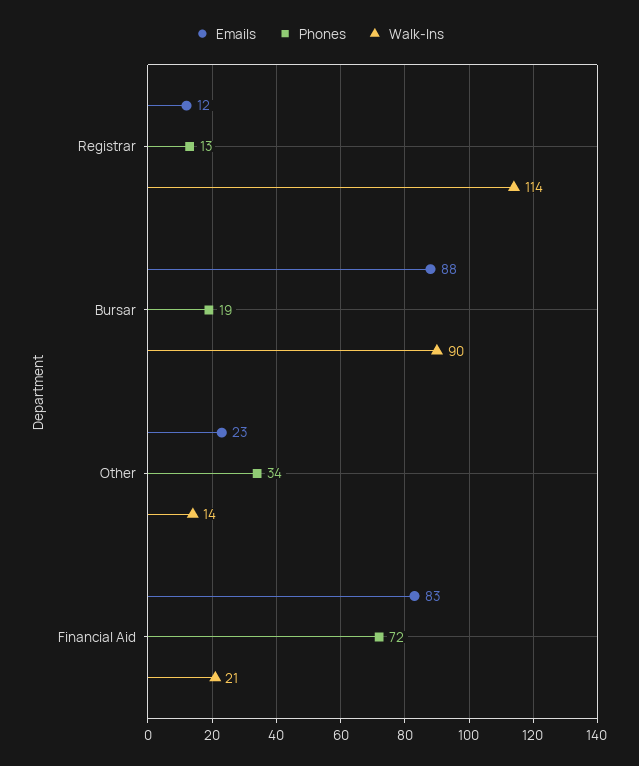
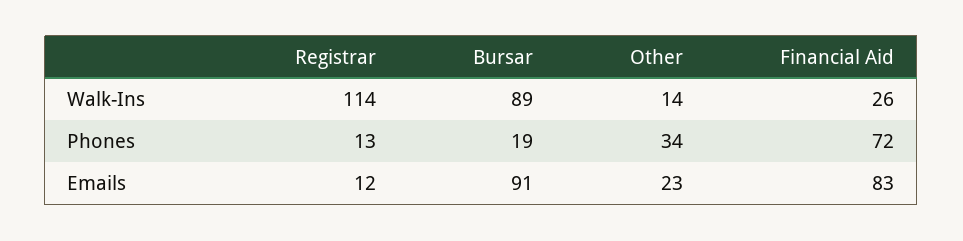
Emails, Bursar: 88 -> 91
Walk-Ins, Bursar: 90 -> 89
Walk-Ins, Financial Aid: 21 -> 26

